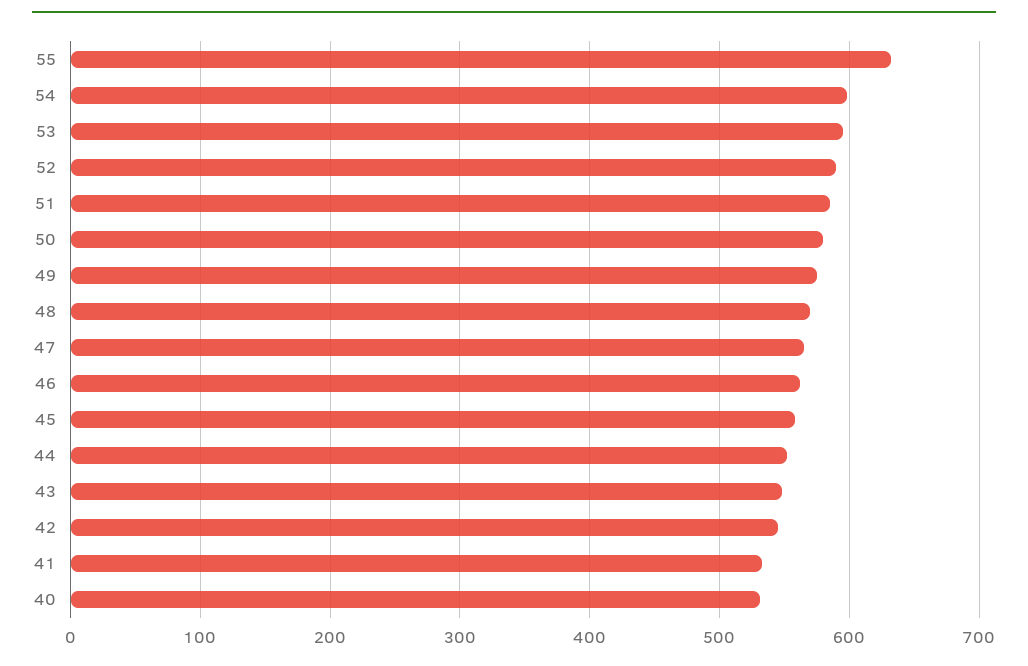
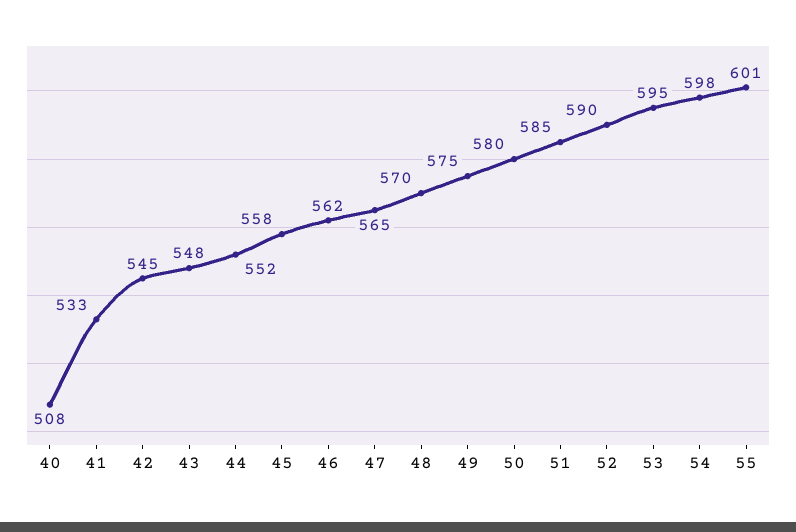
55: 630 -> 601
40: 530 -> 508

